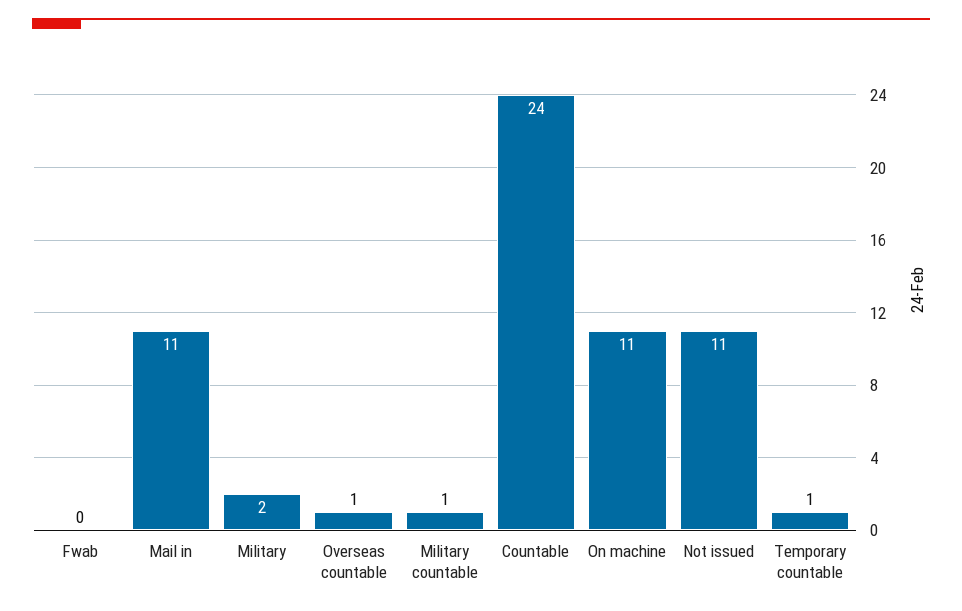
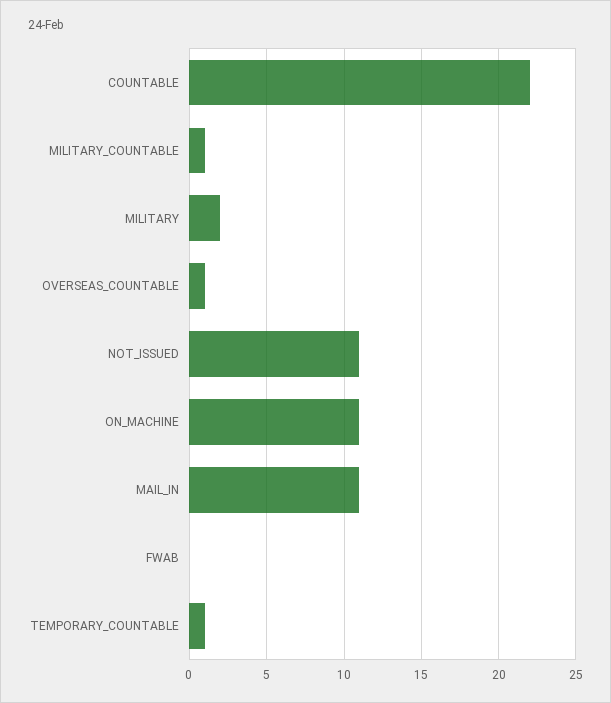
Countable: 24 -> 22

